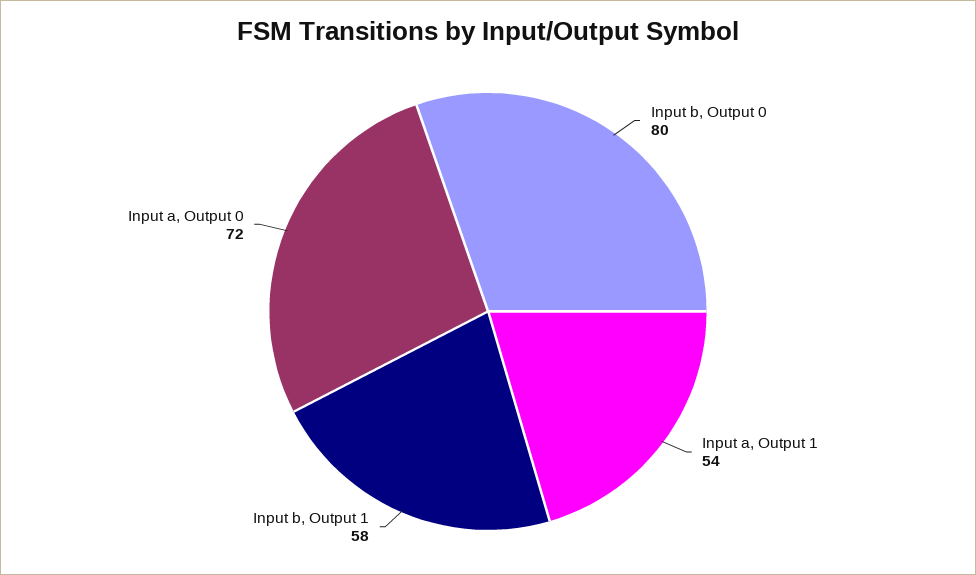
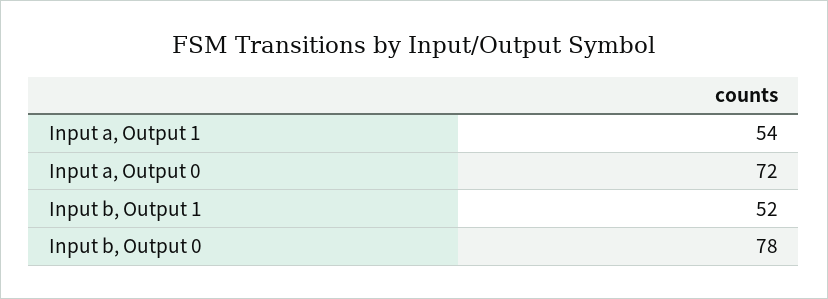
Input b, Output 0: 80 -> 78
Input b, Output 1: 58 -> 52

